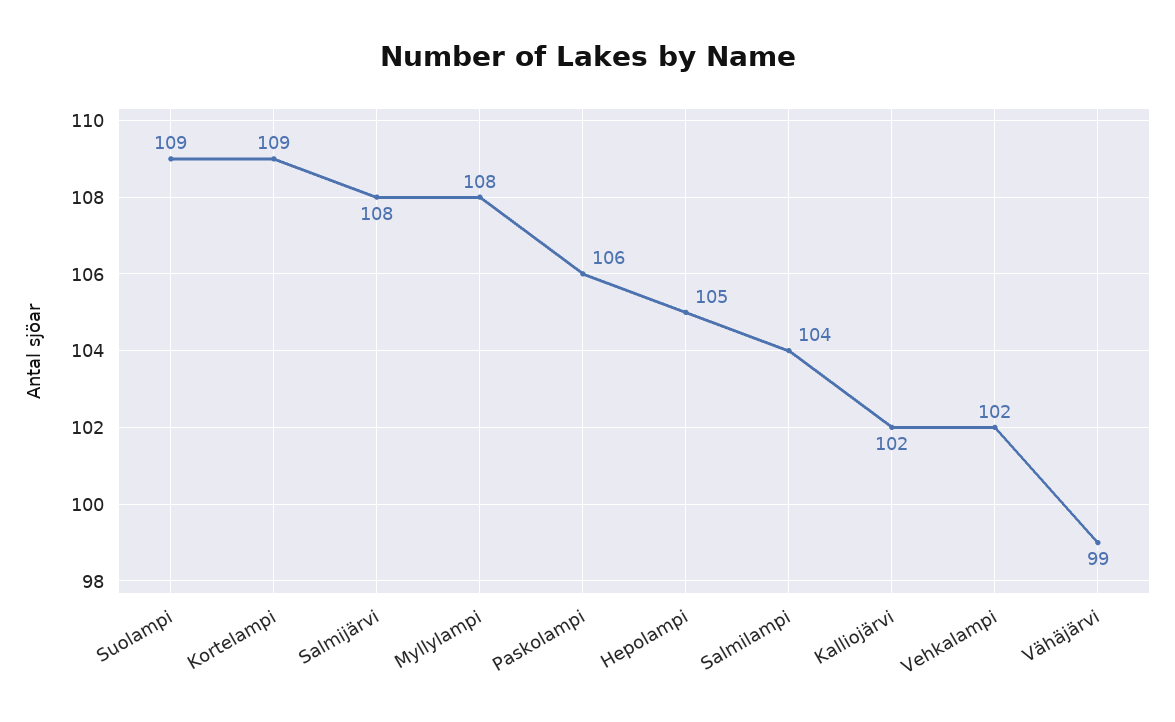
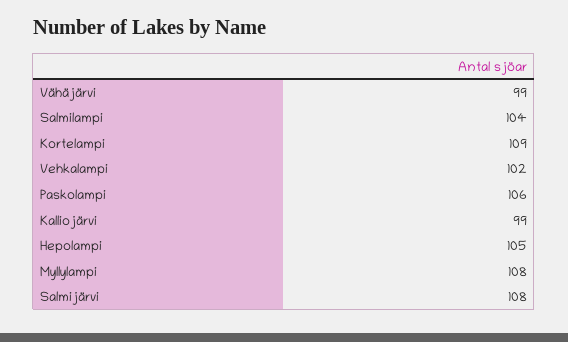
Suolampi: 109 -> none
Kalliojärvi: 102 -> 99

